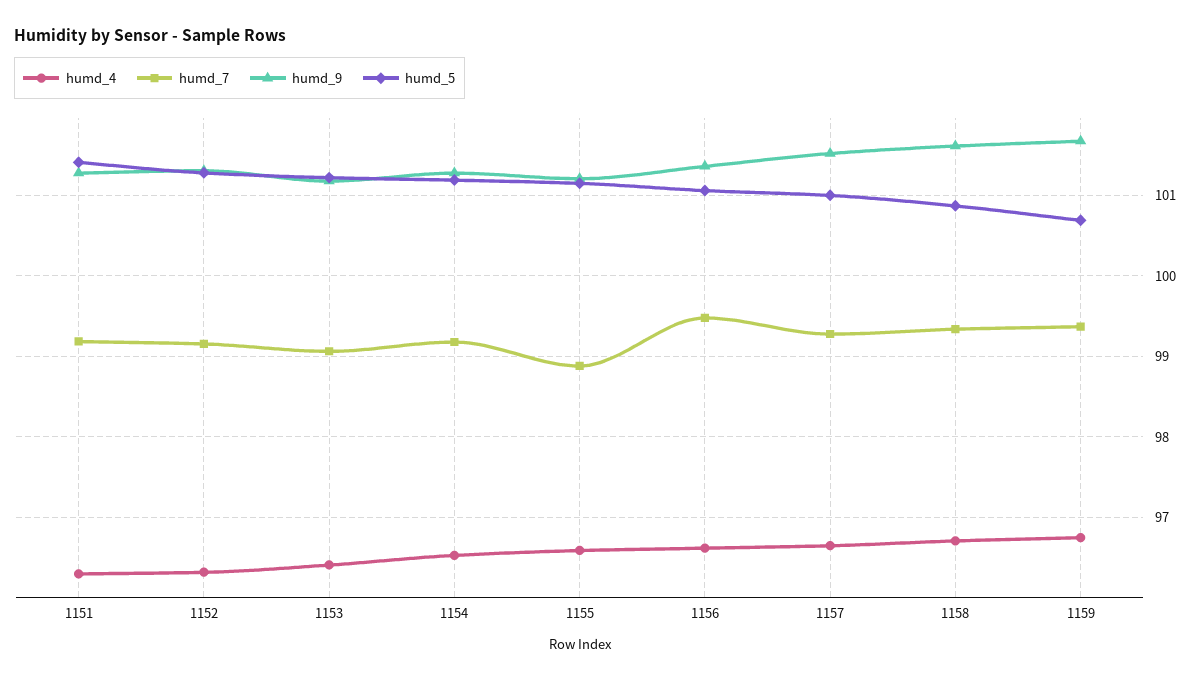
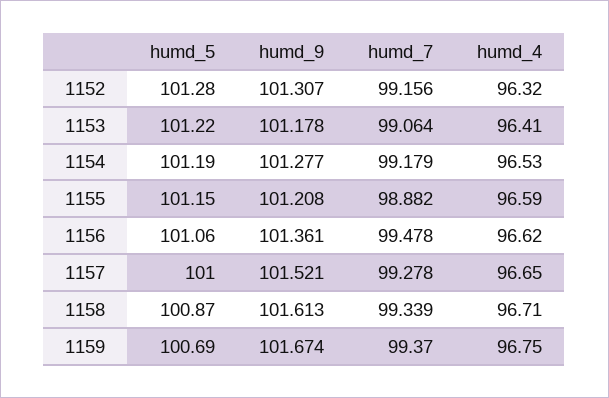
humd_4, 1151: 96.3 -> none
humd_7, 1151: 99.2 -> none
humd_9, 1151: 101.3 -> none
humd_5, 1151: 101.4 -> none

